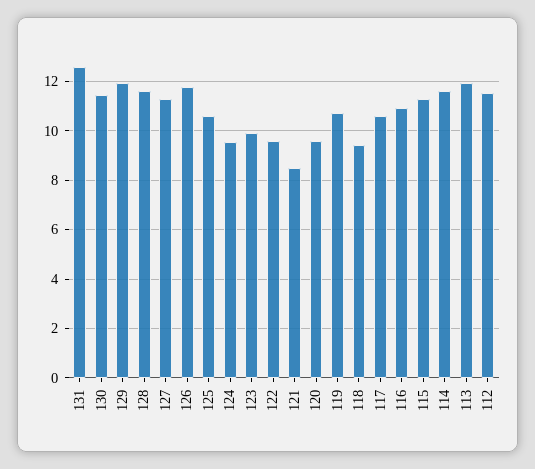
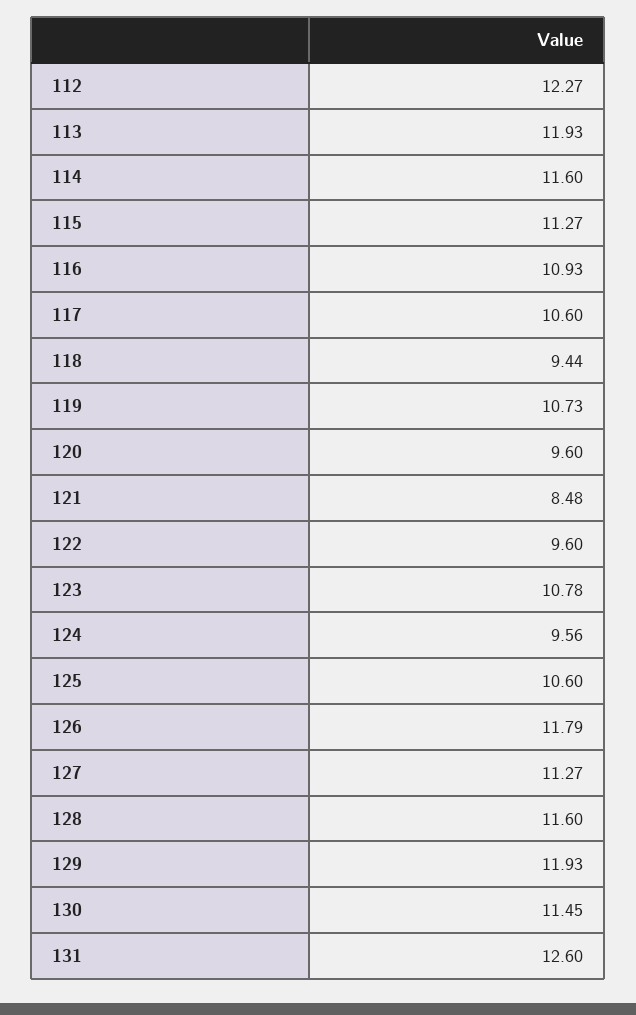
123: 10 -> 10.78
112: 11.5 -> 12.27

